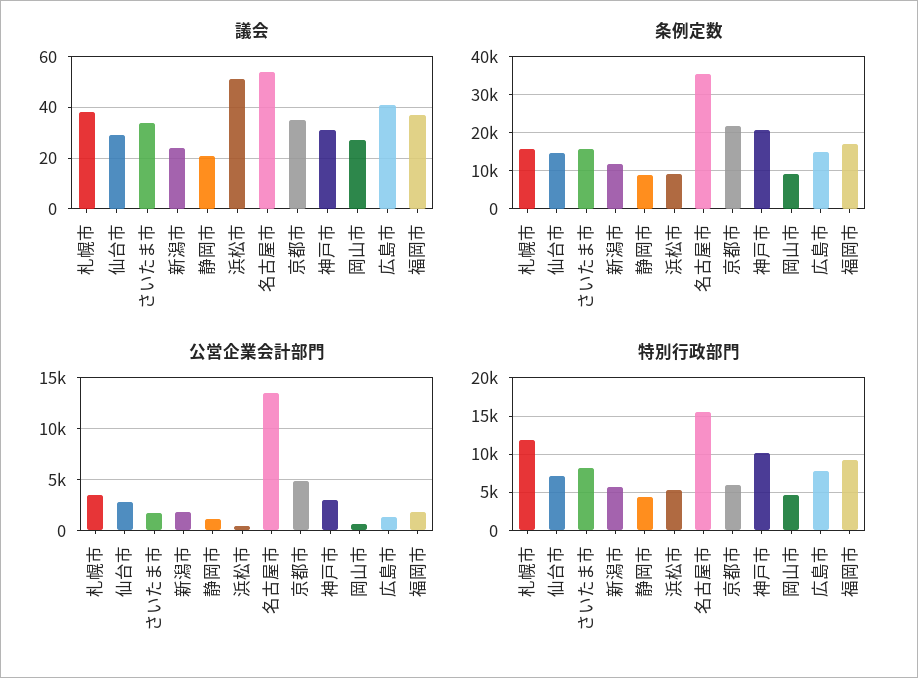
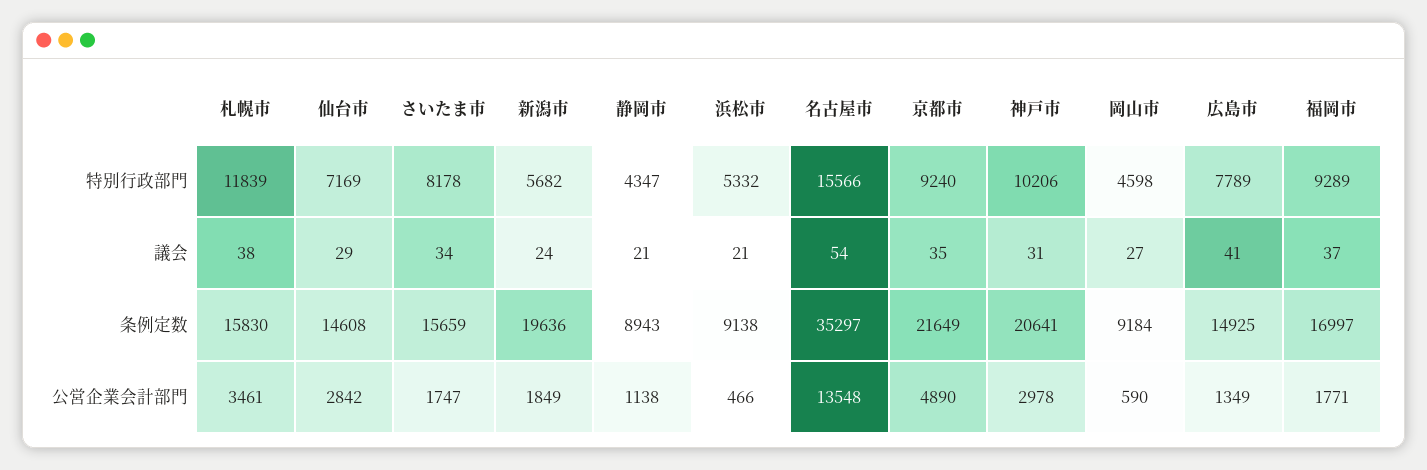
議会, 浜松市: 50 -> 21
条例定数, 新潟市: 12000 -> 19636
特別行政部門, 京都市: 6000 -> 9240

